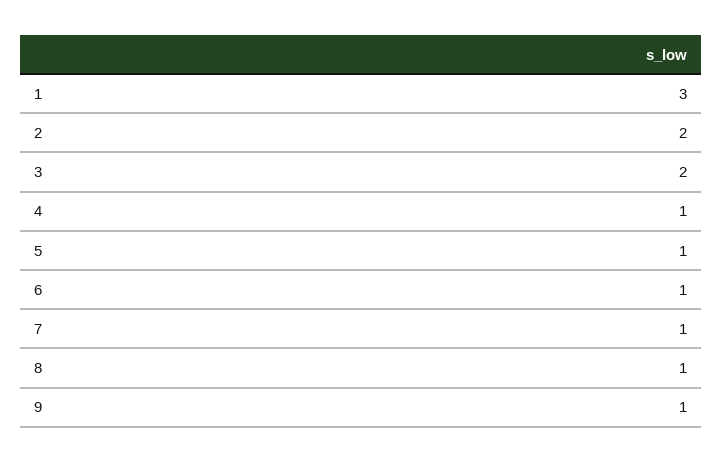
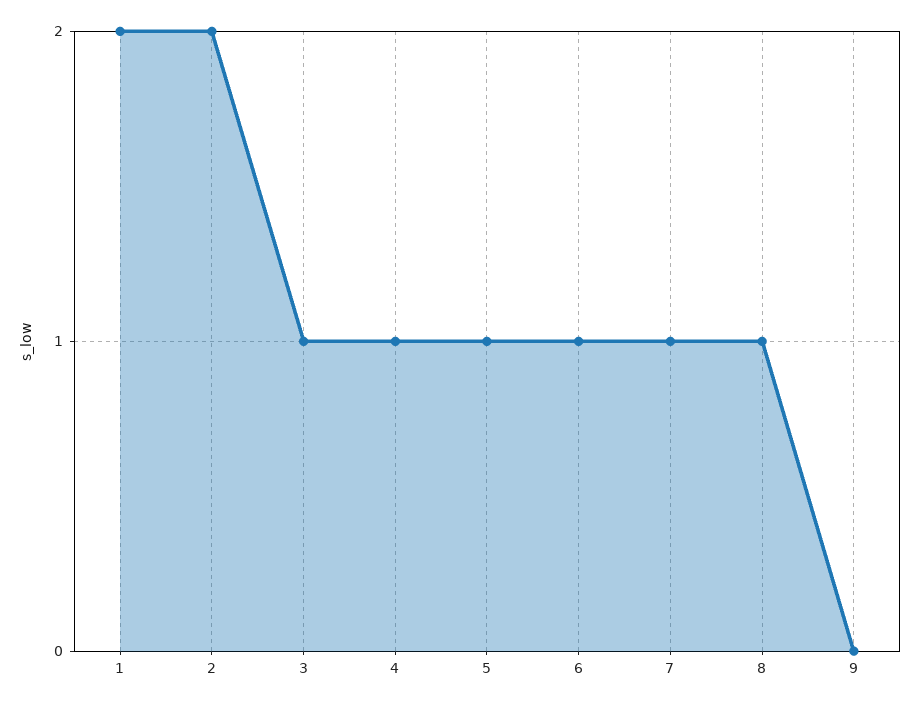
1: 3 -> 2
3: 2 -> 1
9: 1 -> 0

